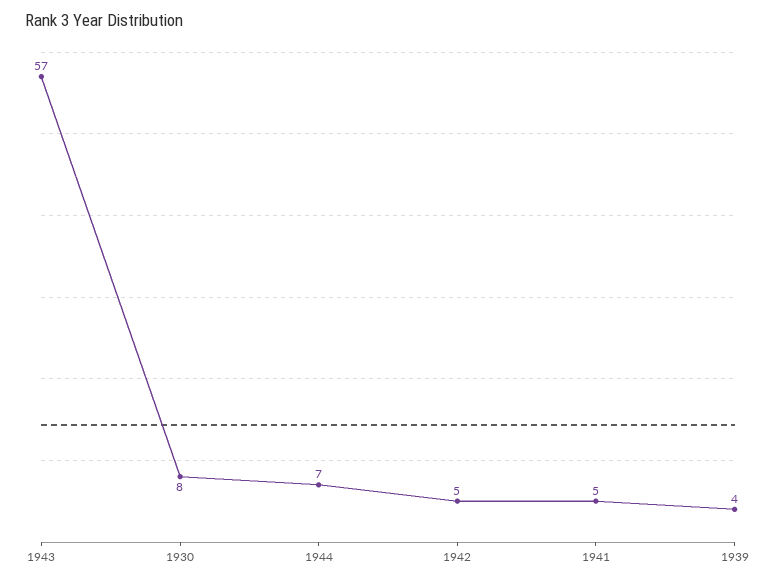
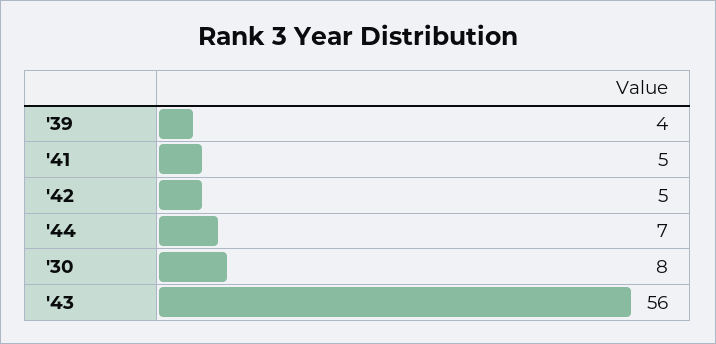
1943: 57 -> 56

